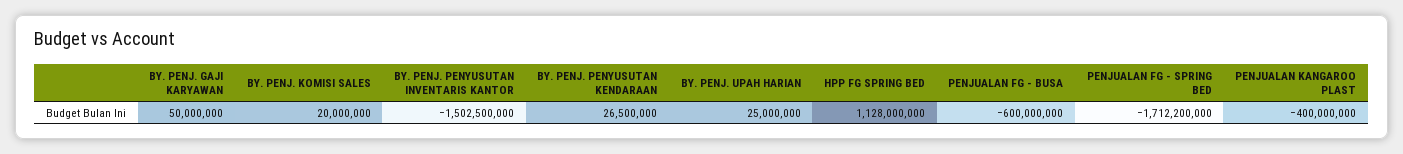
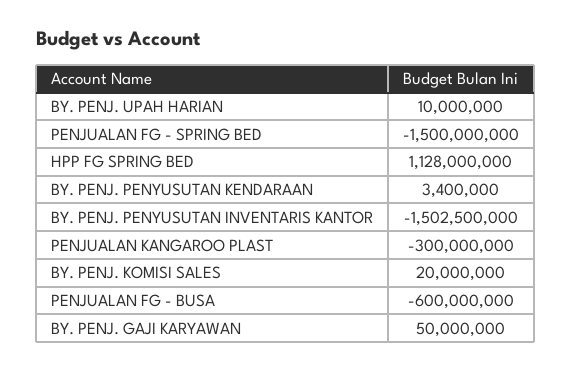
BY. PENJ. PENYUSUTAN KENDARAAN: 26500000 -> 3400000
BY. PENJ. UPAH HARIAN: 25000000 -> 10000000
PENJUALAN FG - SPRING BED: -1712200000 -> -1500000000
PENJUALAN KANGAROO PLAST: -400000000 -> -300000000

